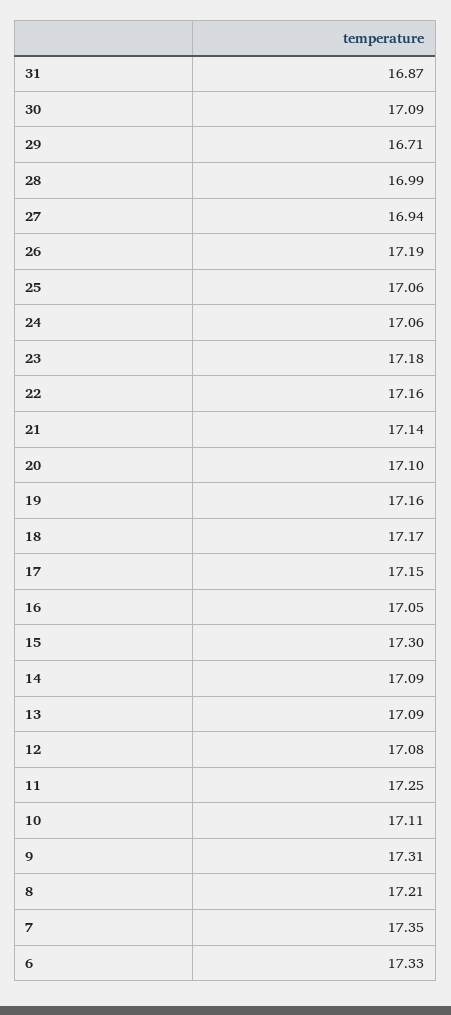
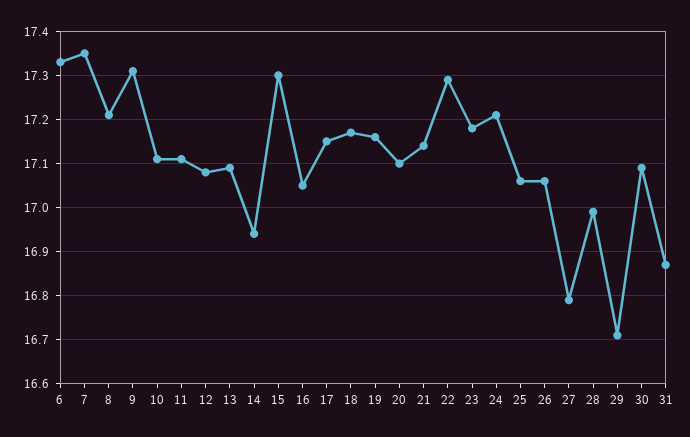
27: 16.94 -> 16.8
26: 17.19 -> 17.05
24: 17.06 -> 17.2
22: 17.16 -> 17.3
14: 17.09 -> 16.95
11: 17.25 -> 17.1

